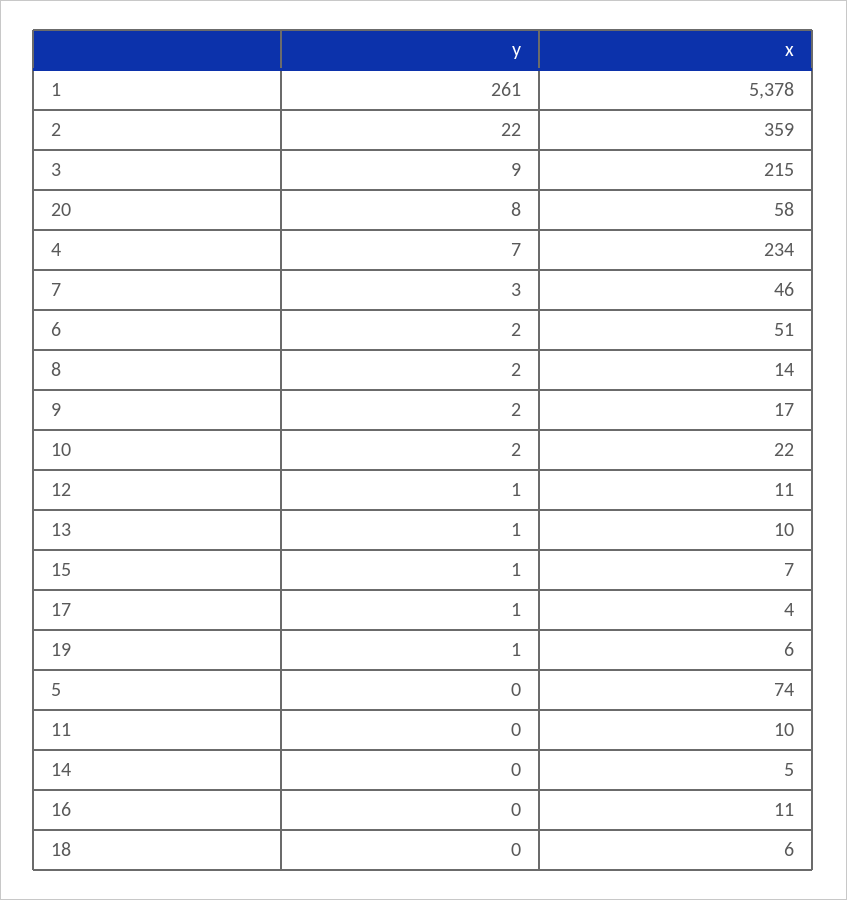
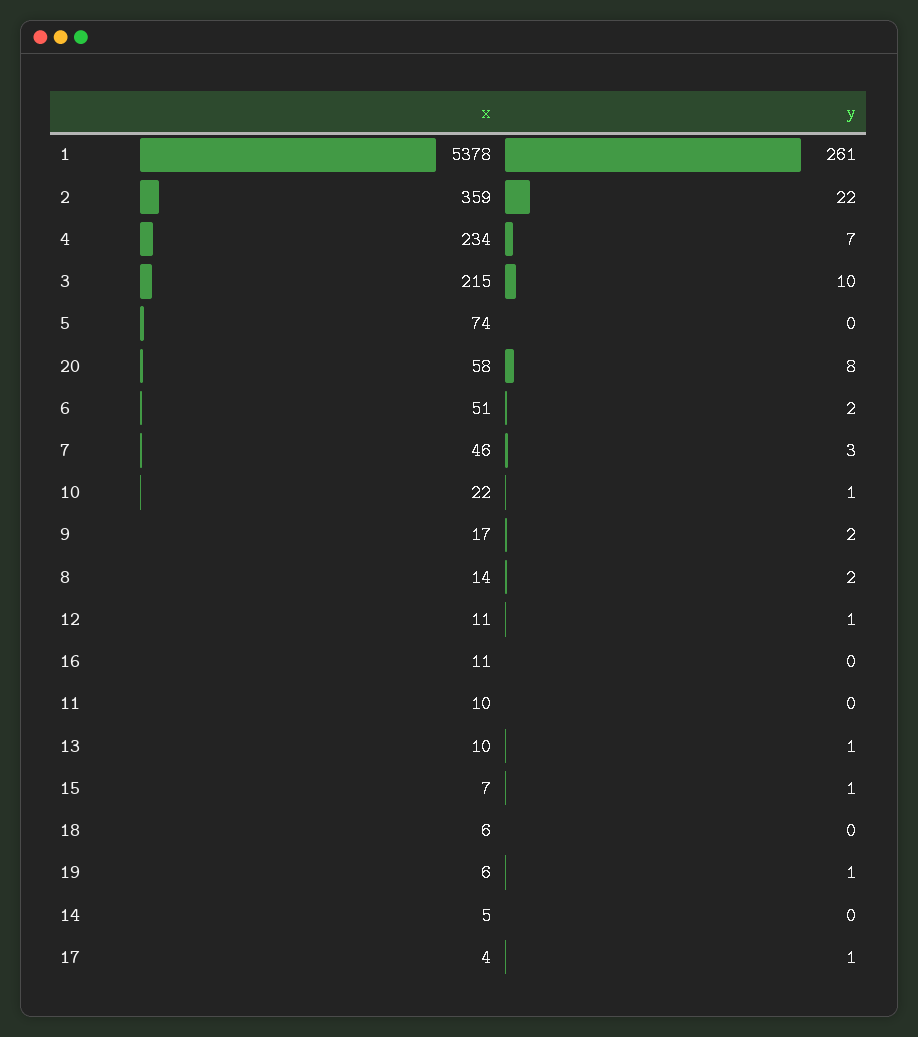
y, 3: 9 -> 10
y, 10: 2 -> 1

